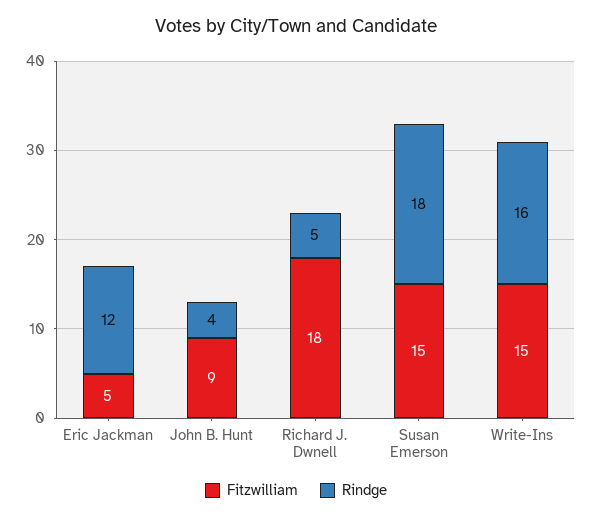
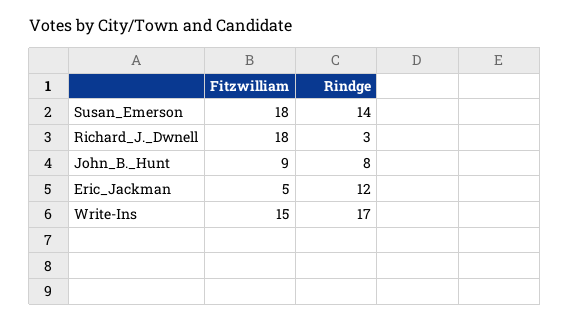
Rindge, John B. Hunt: 4 -> 8
Rindge, Richard J. Dwnell: 5 -> 3
Fitzwilliam, Susan Emerson: 15 -> 18
Rindge, Susan Emerson: 18 -> 14
Rindge, Write-Ins: 16 -> 17

